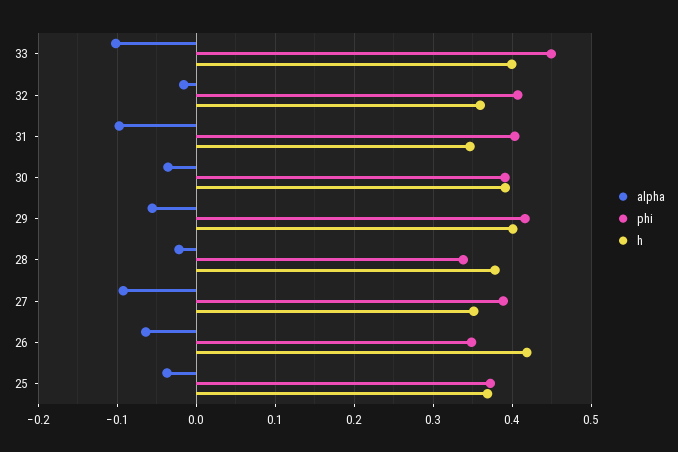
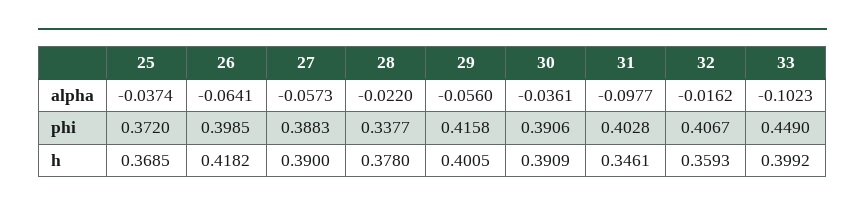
alpha, 27: -0.09 -> -0.0573
h, 27: 0.35 -> 0.39
phi, 26: 0.35 -> 0.3985

